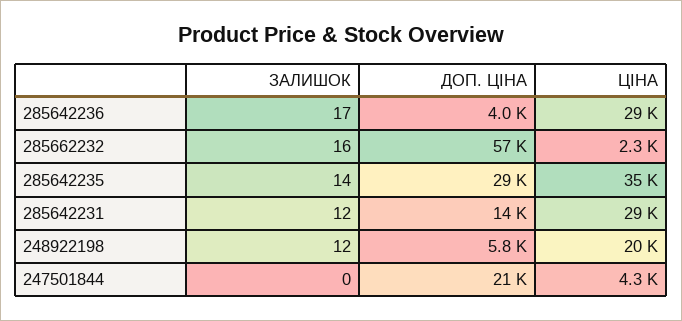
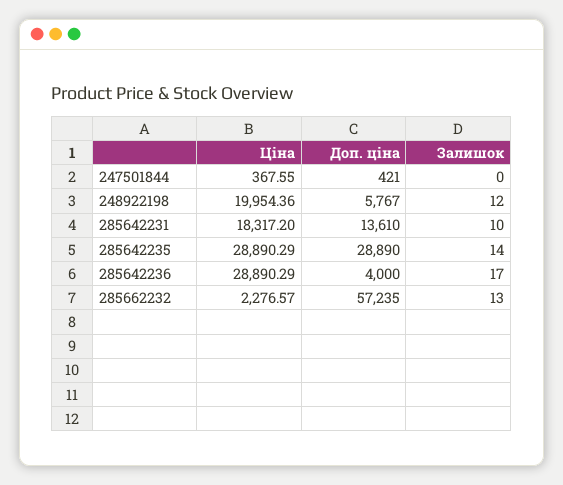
ЗАЛИШОК, 285662232: 16 -> 13
ЦІНА, 285642235: 35000 -> 28890.29
ЗАЛИШОК, 285642231: 12 -> 10
ЦІНА, 285642231: 29000 -> 18317.2
ДОП. ЦІНА, 247501844: 21000 -> 421
ЦІНА, 247501844: 4300 -> 367.55

